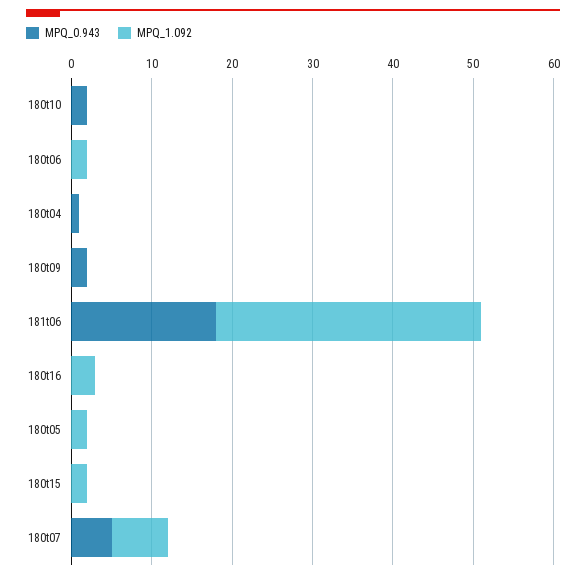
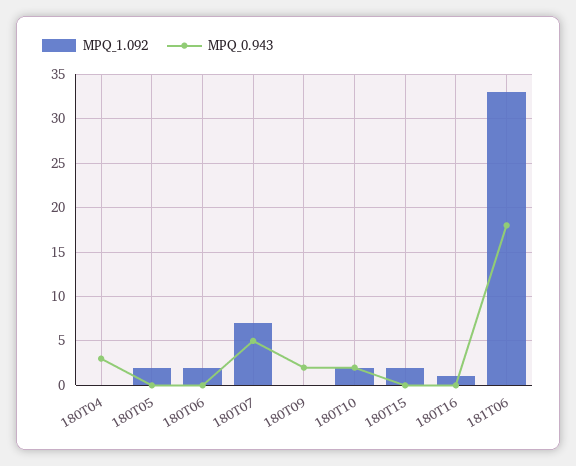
MPQ_1.092, 180t10: 0 -> 2
MPQ_0.943, 180t04: 1 -> 3
MPQ_1.092, 180t16: 3 -> 1

